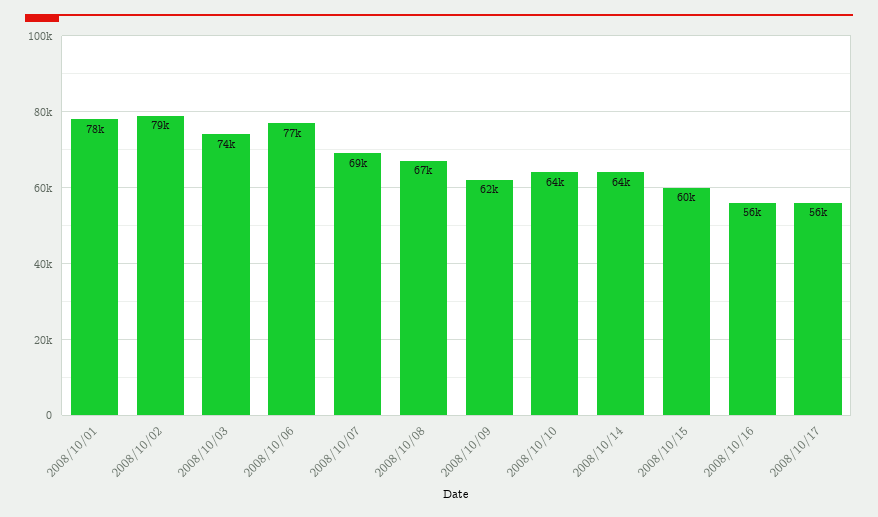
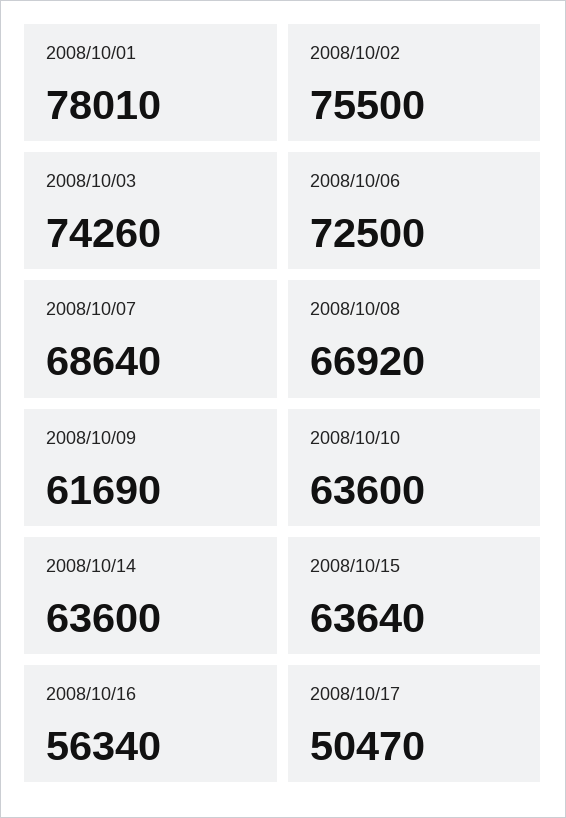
2008/10/02: 79000 -> 75500
2008/10/06: 77000 -> 72500
2008/10/15: 60000 -> 63640
2008/10/17: 56000 -> 50470

